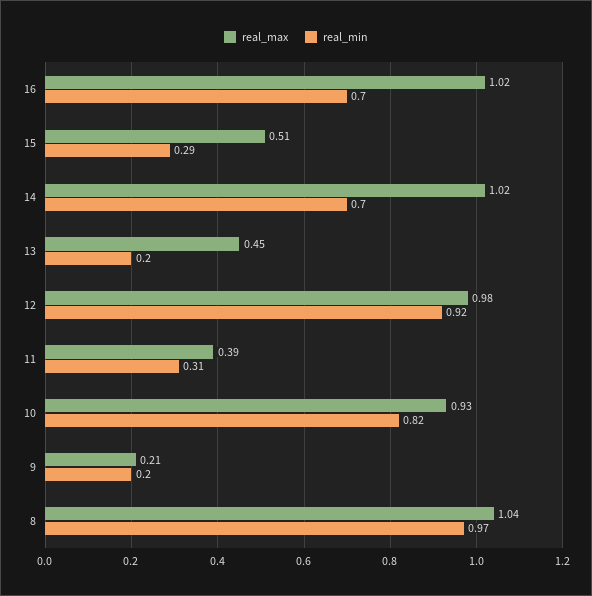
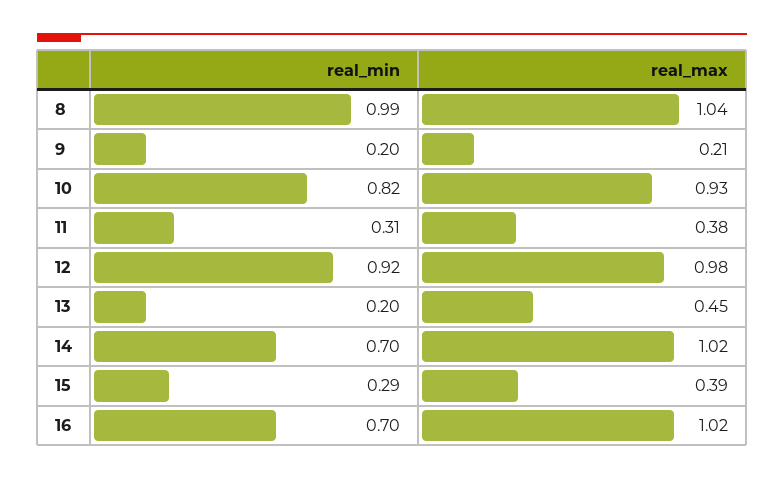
real_max, 15: 0.51 -> 0.39
real_max, 11: 0.39 -> 0.38
real_min, 8: 0.97 -> 0.99

